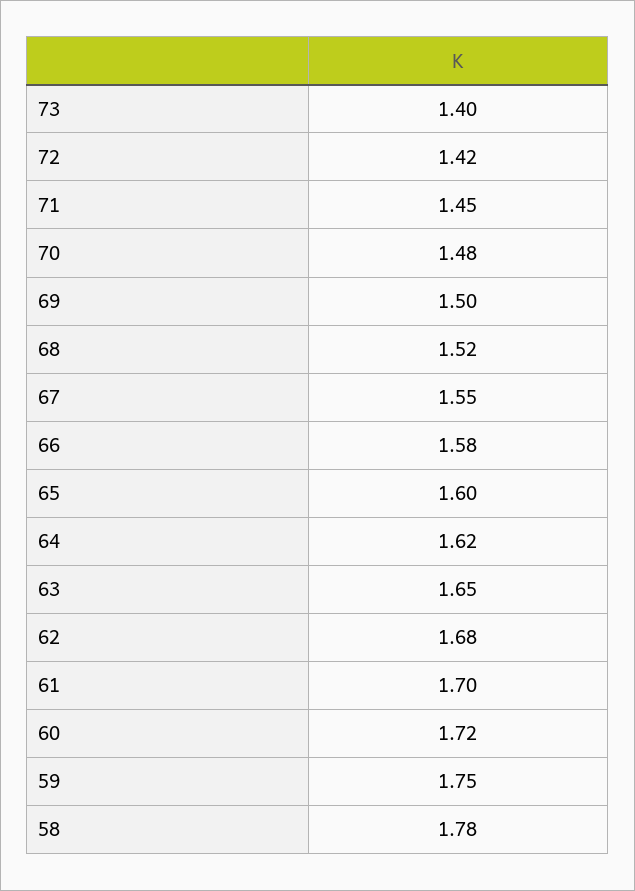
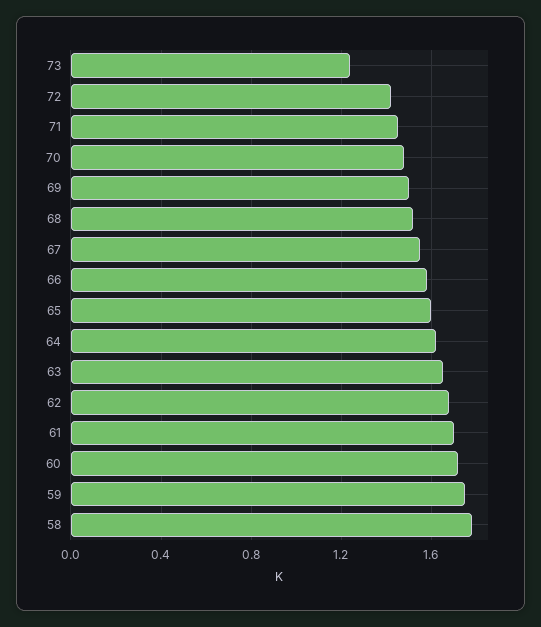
73: 1.4 -> 1.25

